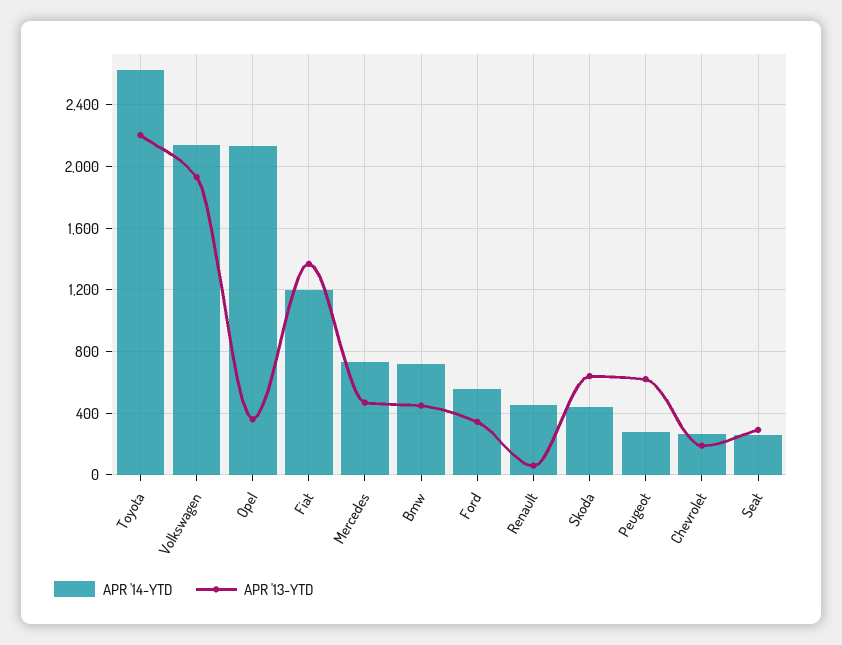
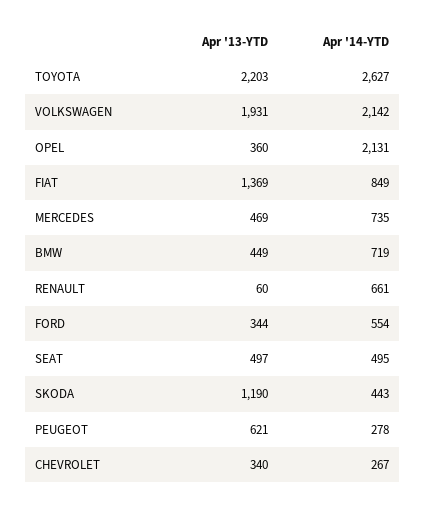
APR '14-YTD, Fiat: 1200 -> 849
APR '14-YTD, Renault: 450 -> 661
APR '13-YTD, Skoda: 650 -> 1190
APR '13-YTD, Chevrolet: 200 -> 340
APR '14-YTD, Seat: 250 -> 495
APR '13-YTD, Seat: 300 -> 497

